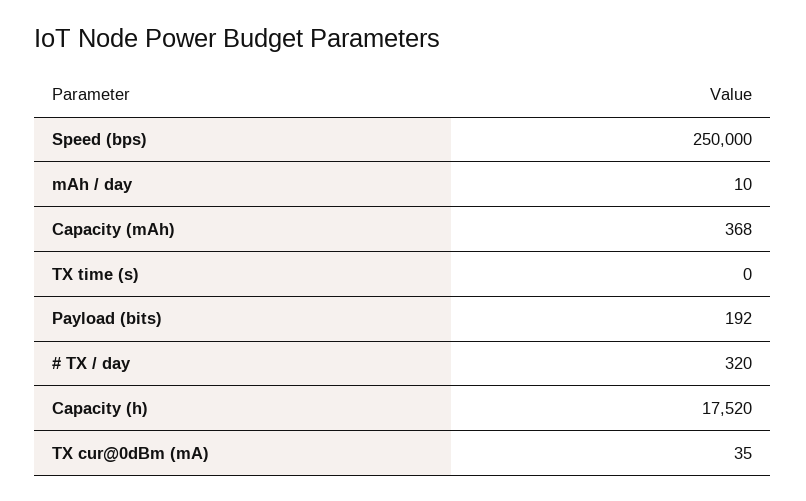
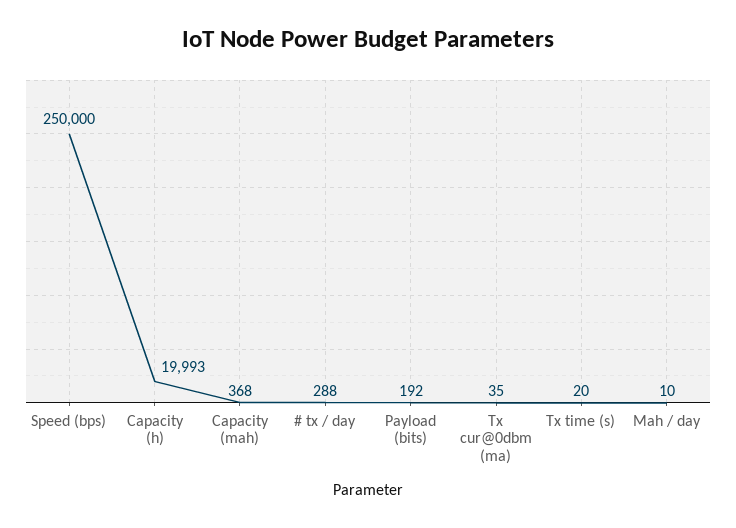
TX time (s): 0 -> 20
# TX / day: 320 -> 288
Capacity (h): 17520 -> 19993

